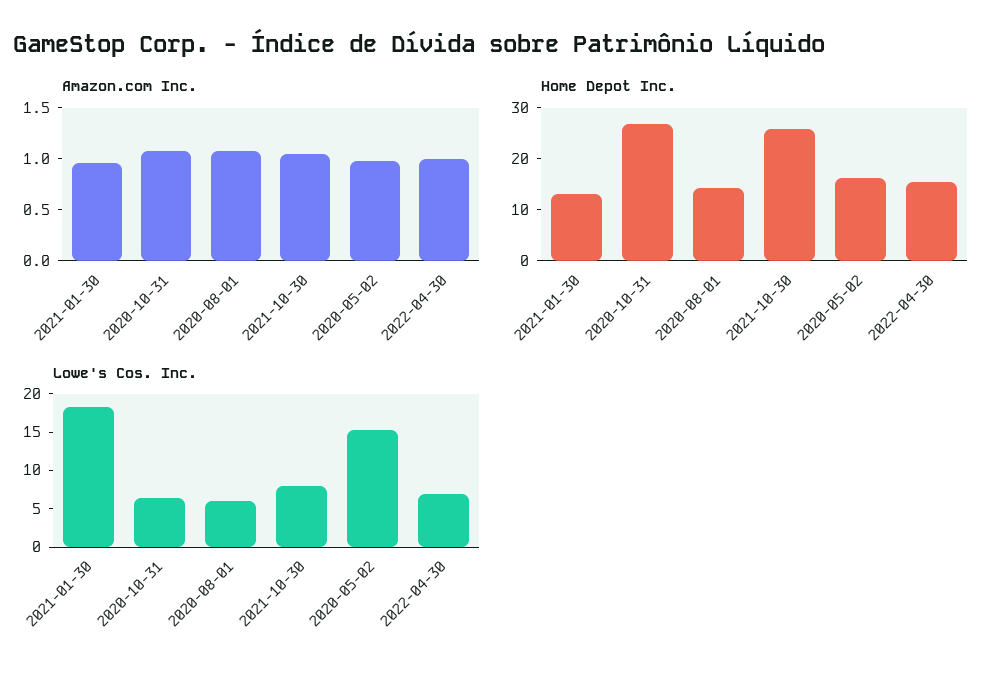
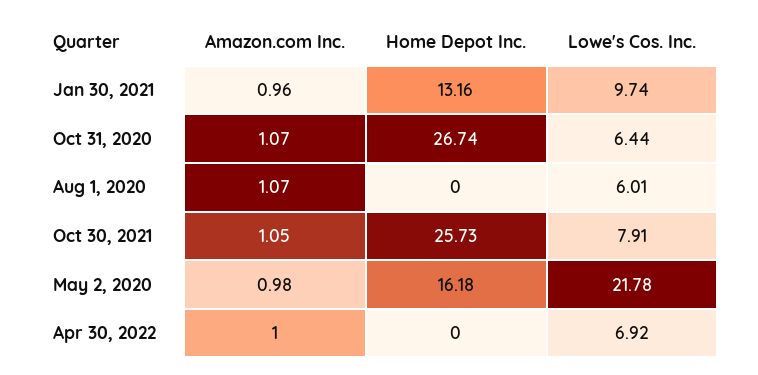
Home Depot Inc., 2020-08-01: 14 -> 0
Home Depot Inc., 2022-04-30: 16 -> 0
Lowe's Cos. Inc., 2021-01-30: 17.5 -> 9.74
Lowe's Cos. Inc., 2020-05-02: 15 -> 21.78

